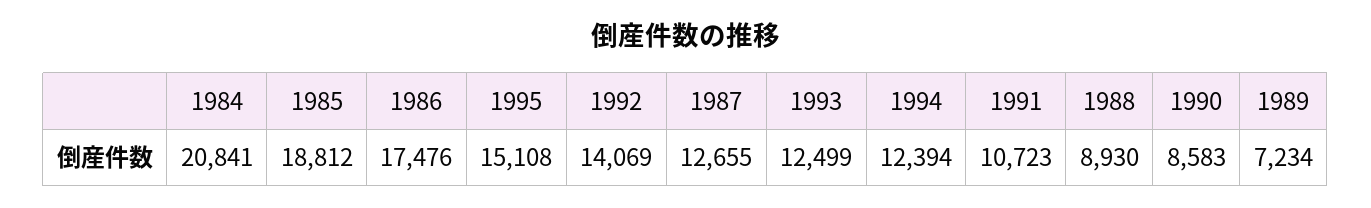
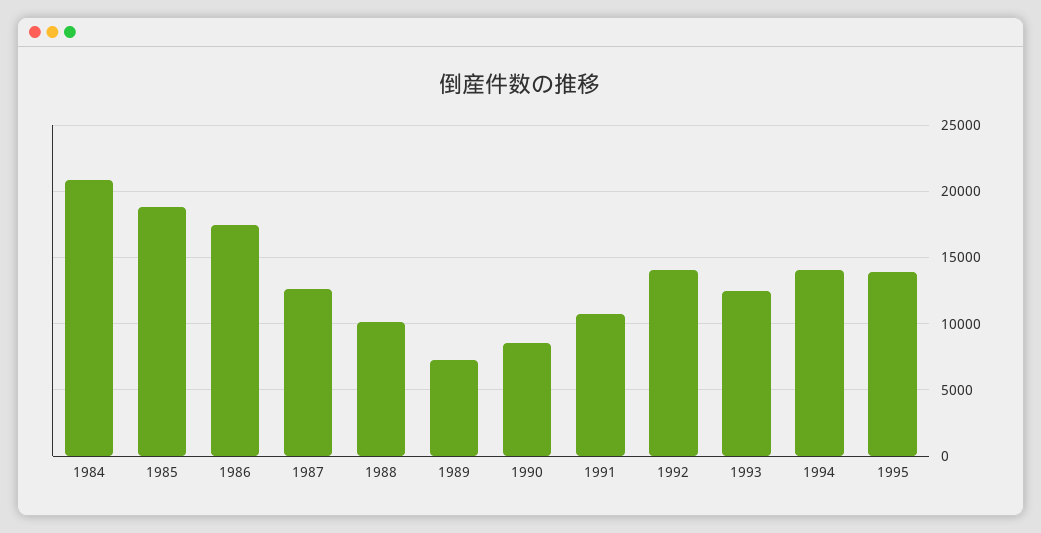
1995: 15108 -> 14000
1994: 12394 -> 14000
1988: 8930 -> 10000

